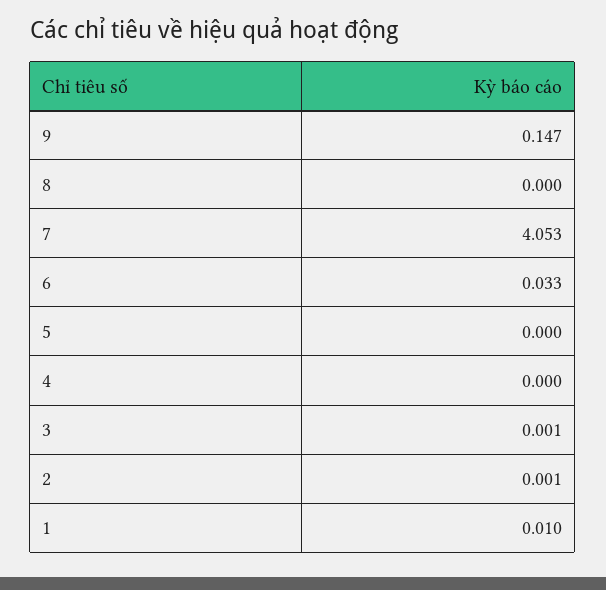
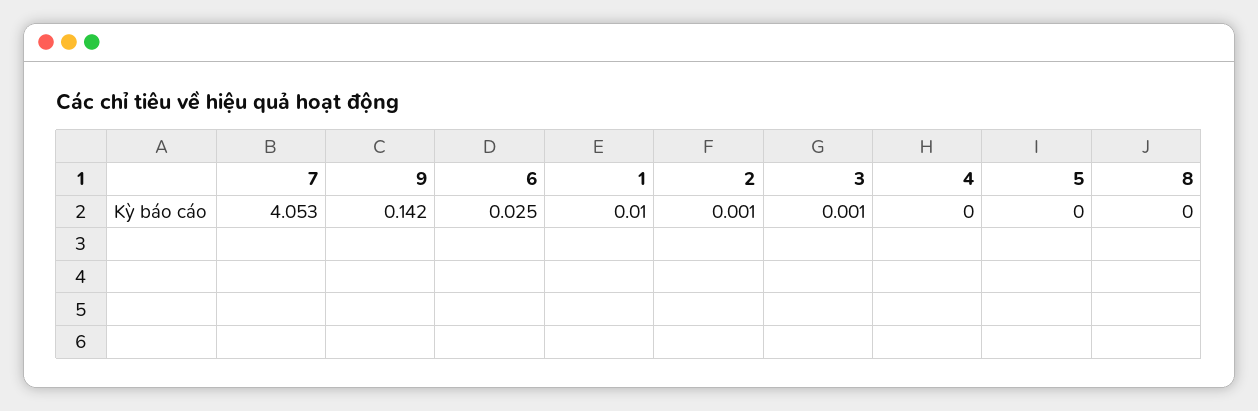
9: 0.147 -> 0.142
6: 0.033 -> 0.025

